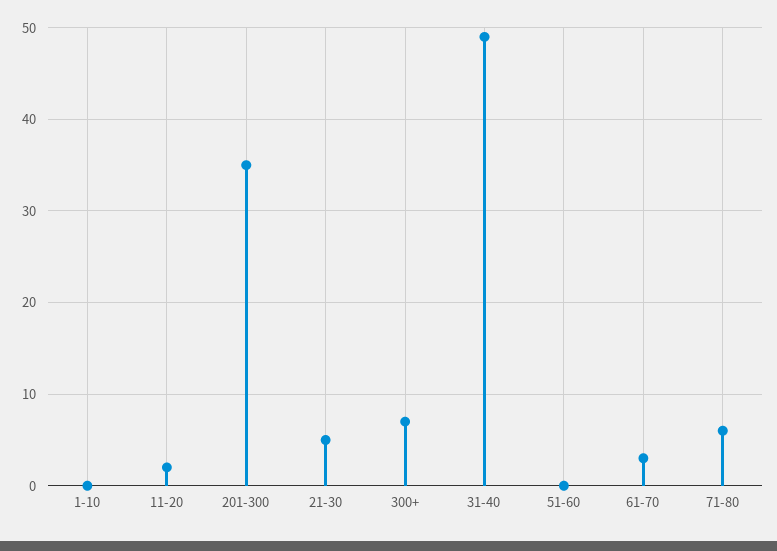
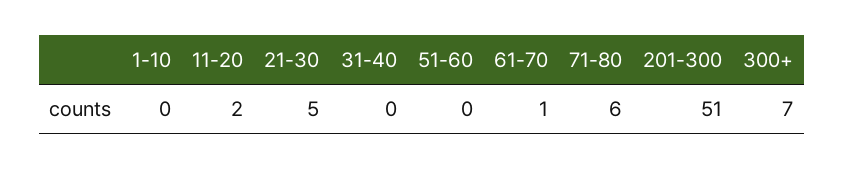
201-300: 35 -> 51
31-40: 49 -> 0
61-70: 3 -> 1

